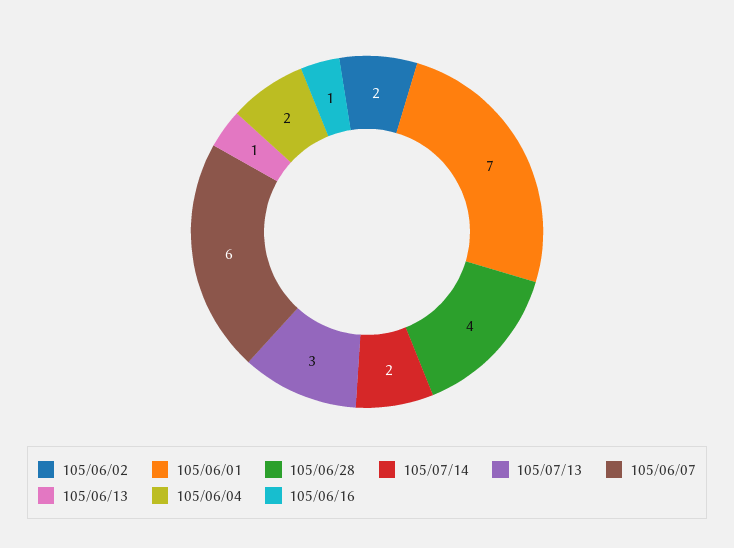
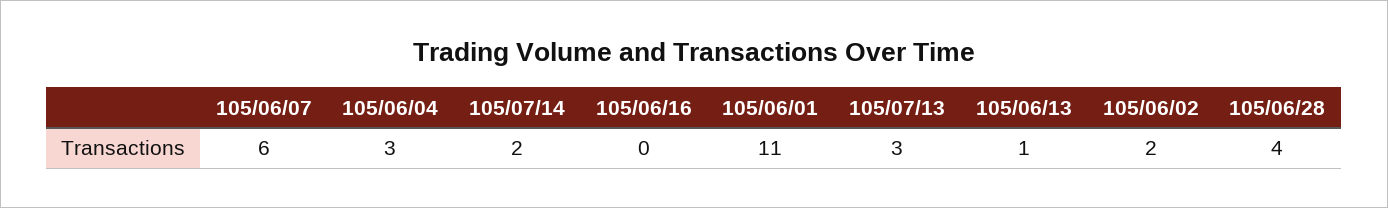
105/06/01: 7 -> 11
105/06/04: 2 -> 3
105/06/16: 1 -> 0

